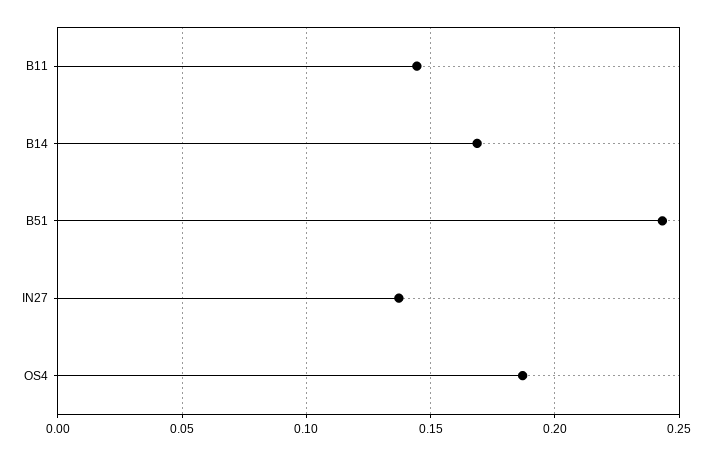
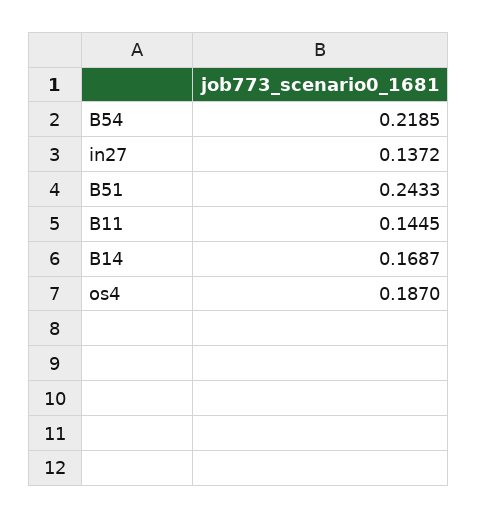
B54: none -> 0.2185

